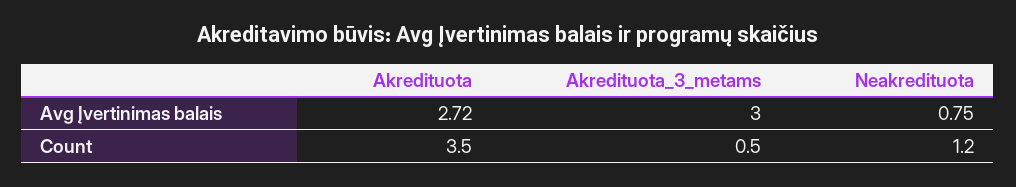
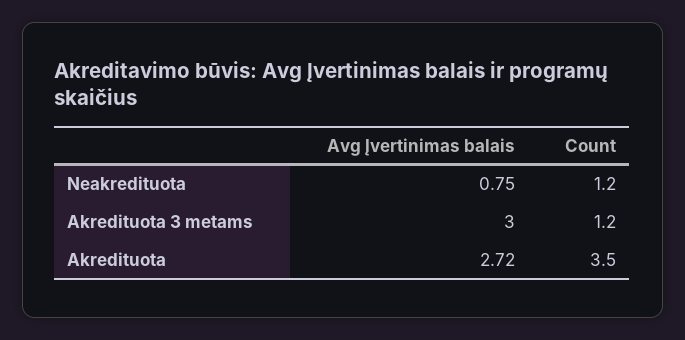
Akredituota_3_metams, Count: 0.5 -> 1.2

